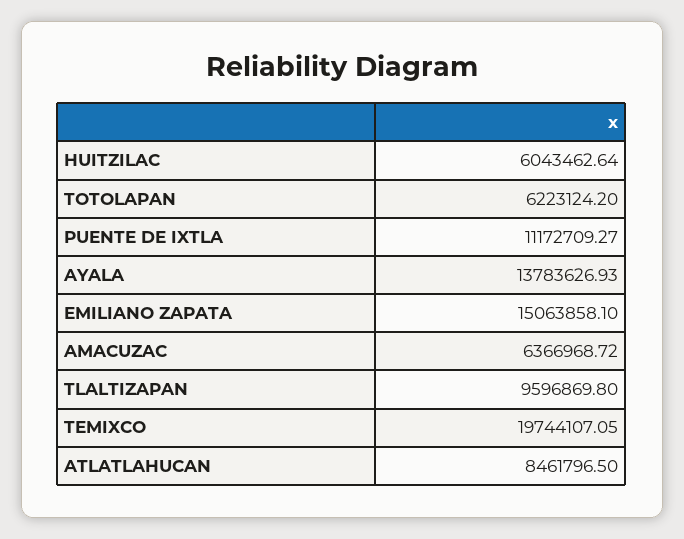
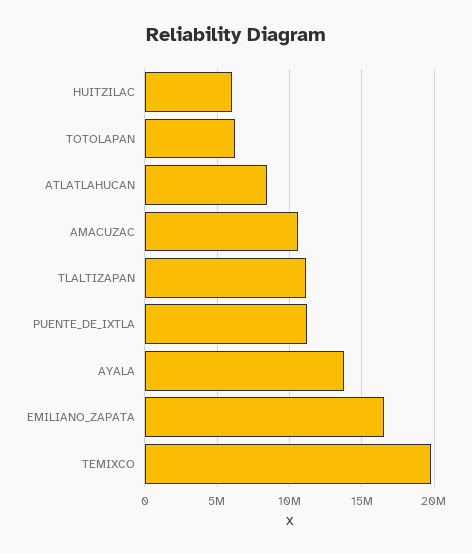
EMILIANO ZAPATA: 15063858.1 -> 16500000
AMACUZAC: 6366968.72 -> 10500000
TLALTIZAPAN: 9596869.8 -> 11000000

